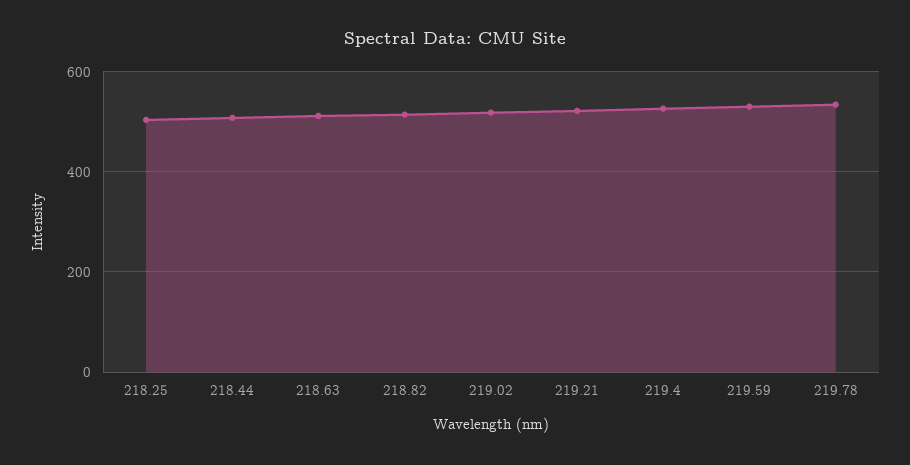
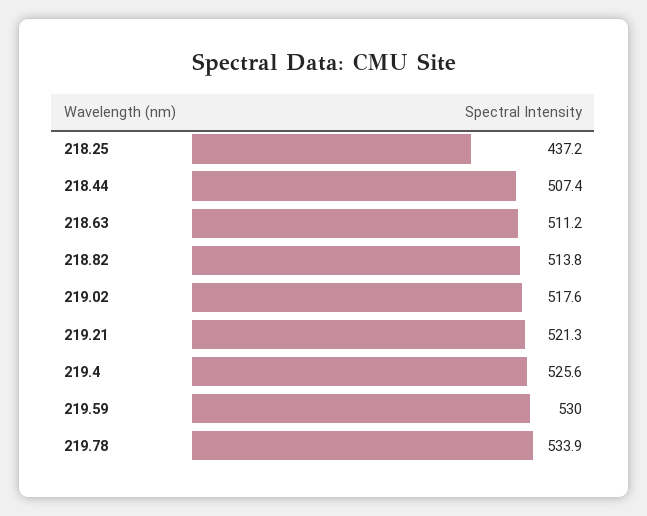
218.25: 500 -> 437.2

